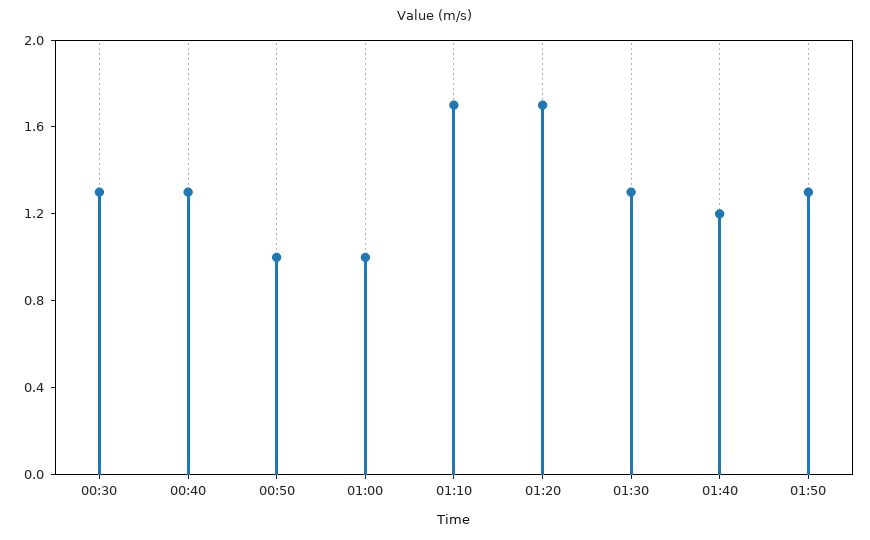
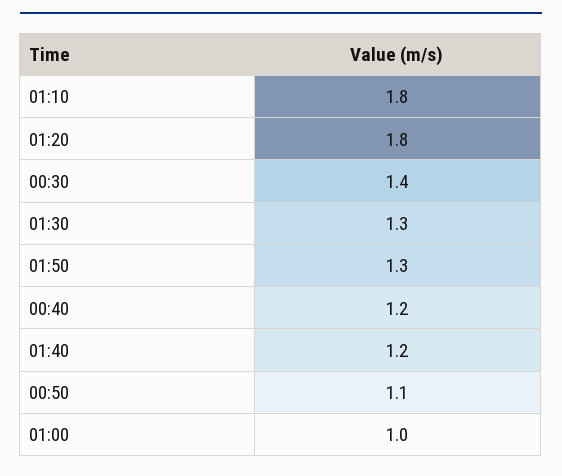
00:30: 1.3 -> 1.4
00:40: 1.3 -> 1.2
00:50: 1 -> 1.1
01:10: 1.7 -> 1.8
01:20: 1.7 -> 1.8

